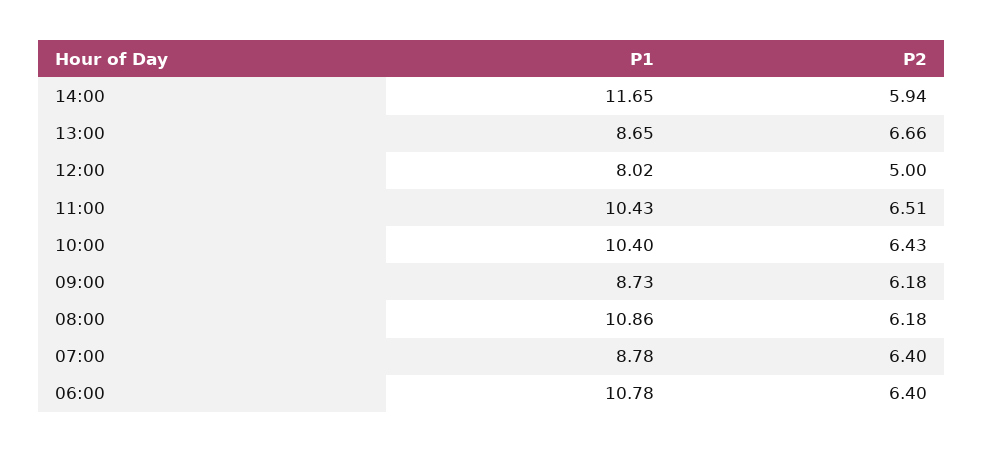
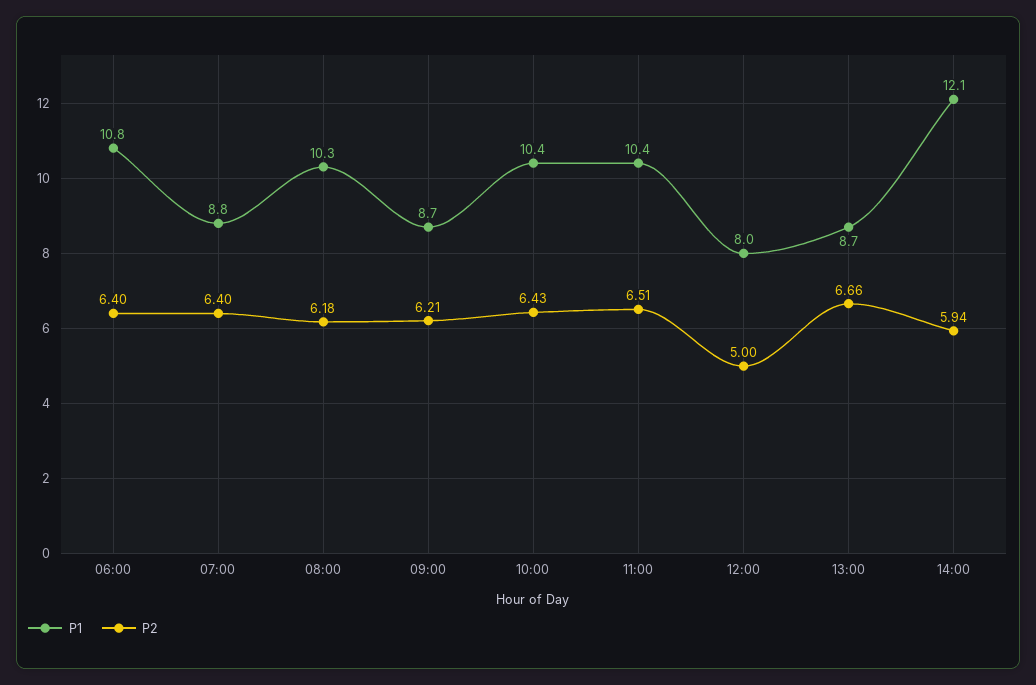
P1, 14:00: 11.65 -> 12.1
P2, 09:00: 6.18 -> 6.21
P1, 08:00: 10.86 -> 10.3

